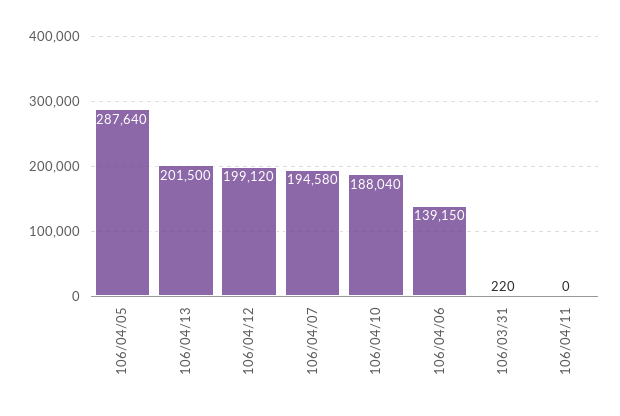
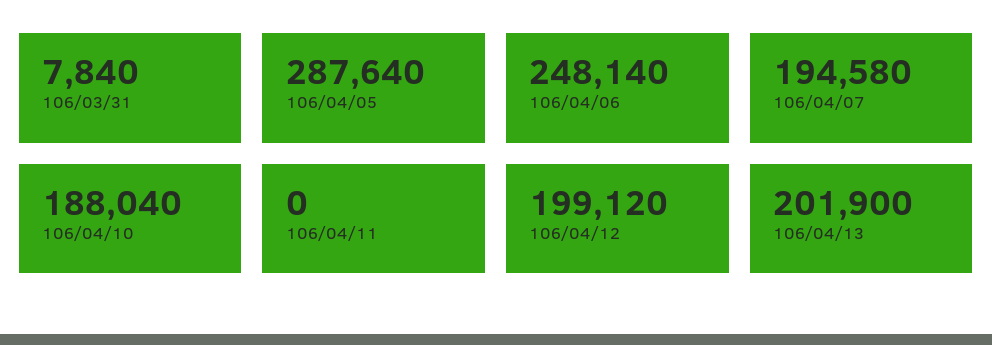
106/04/13: 201500 -> 201900
106/04/06: 139150 -> 248140
106/03/31: 220 -> 7840

